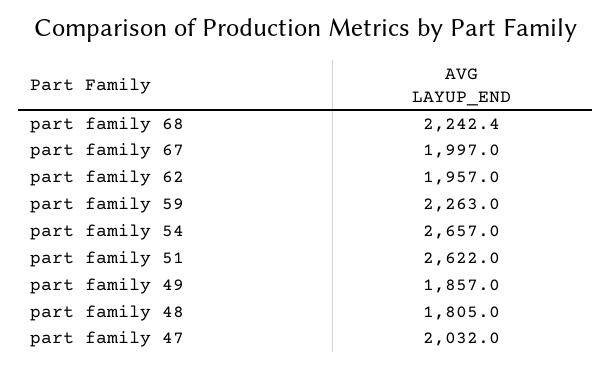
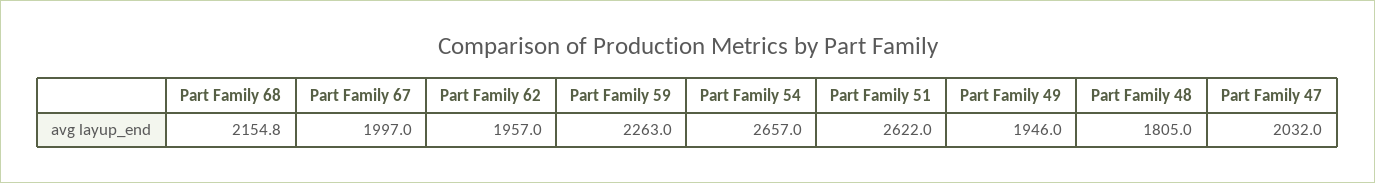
part family 68: 2242.4 -> 2154.8
part family 49: 1857 -> 1946

